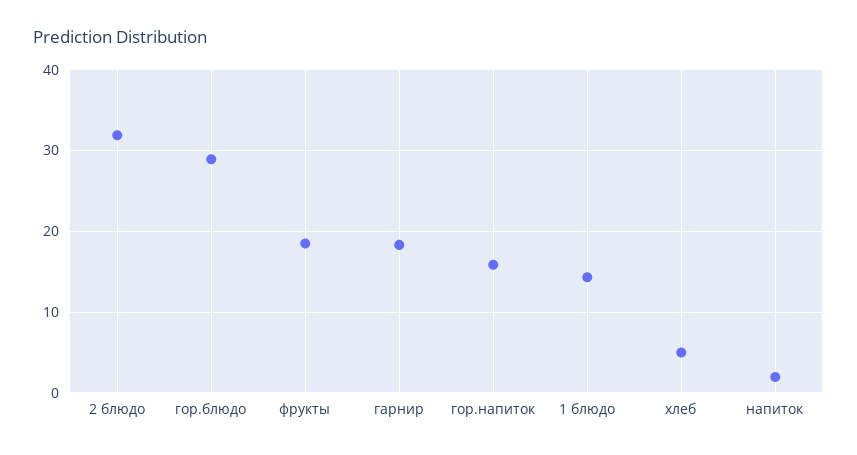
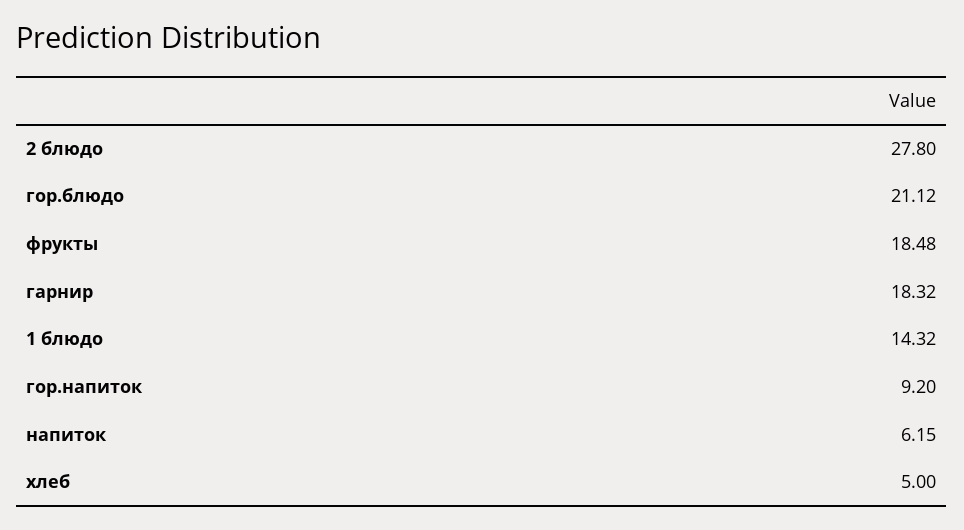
2 блюдо: 32 -> 27.8
гор.блюдо: 29 -> 21.12
гор.напиток: 16 -> 9.2
напиток: 2 -> 6.15

